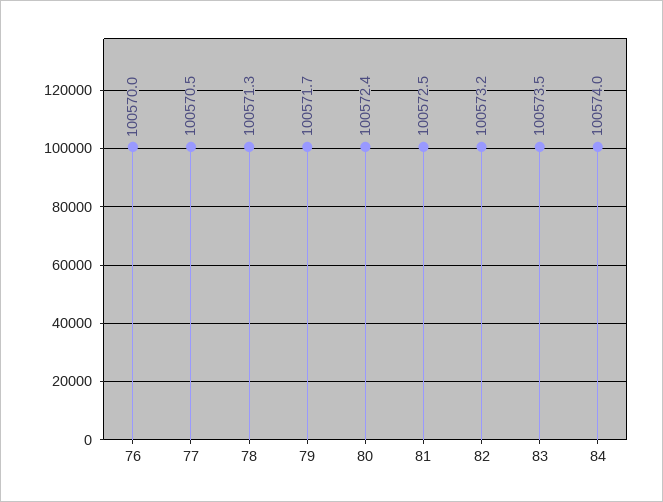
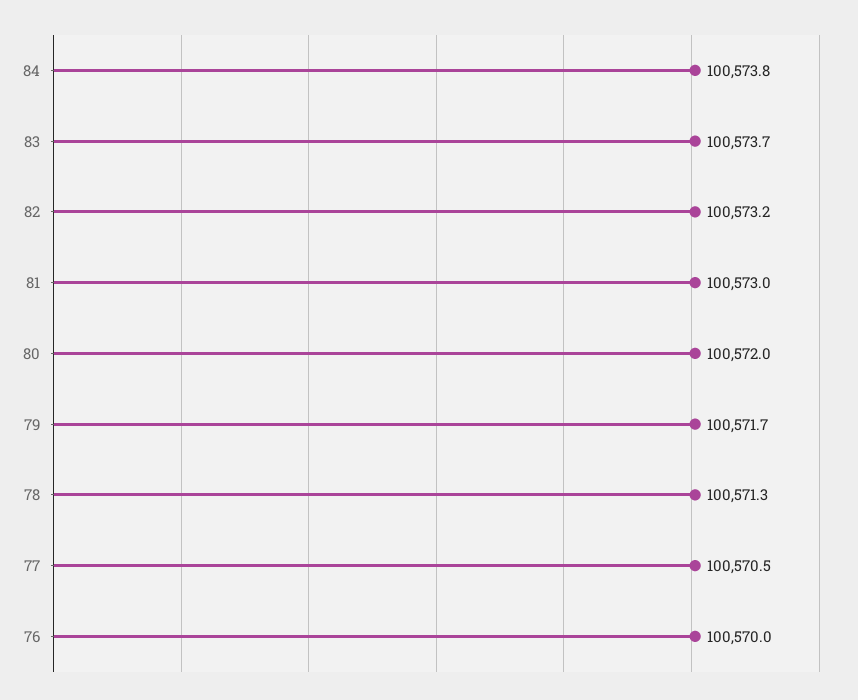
80: 100572.4 -> 100572
81: 100572.5 -> 100573
83: 100573.5 -> 100573.7
84: 100574 -> 100573.8

